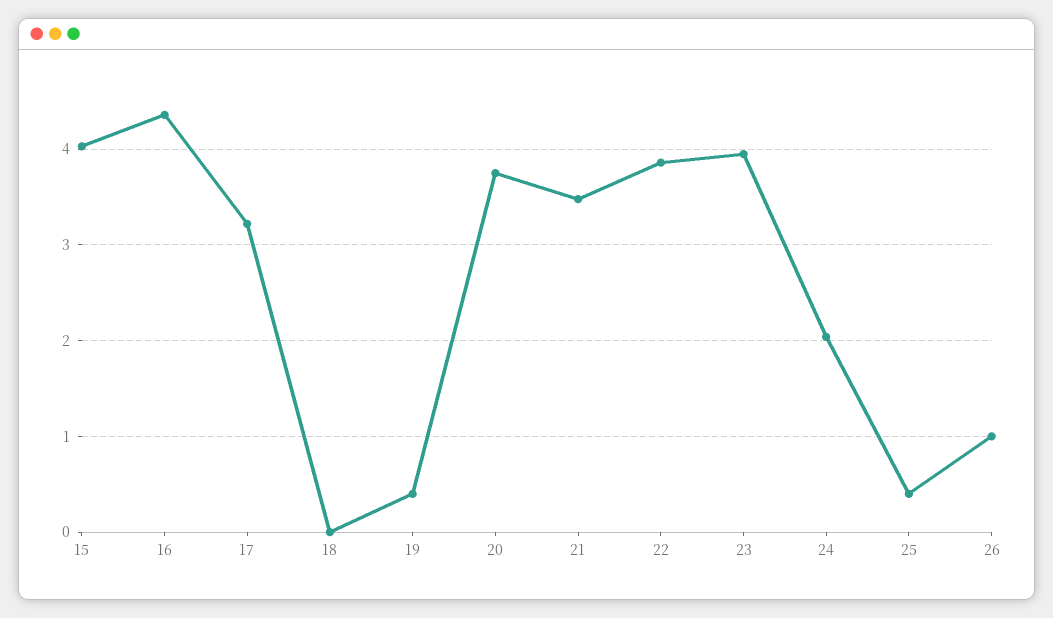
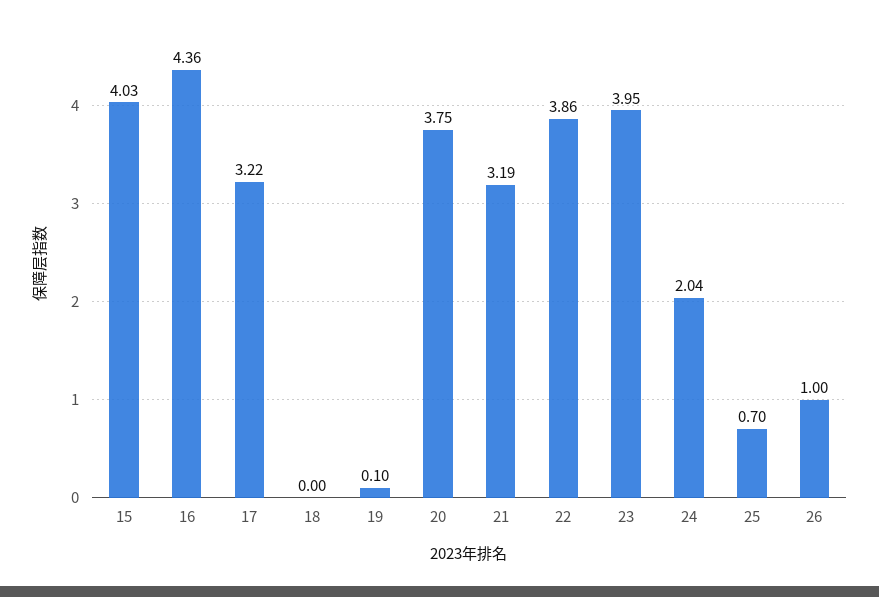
19: 0.4 -> 0.1
21: 3.5 -> 3.19
25: 0.4 -> 0.7

